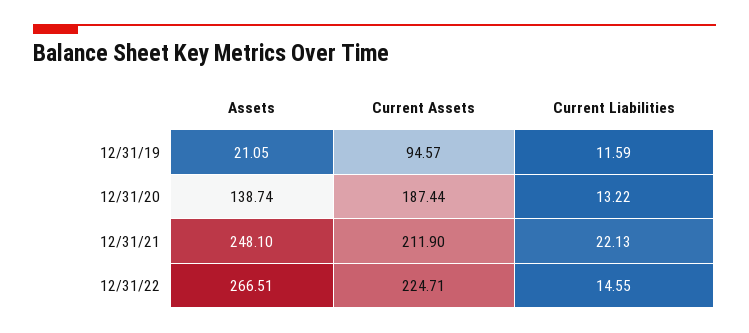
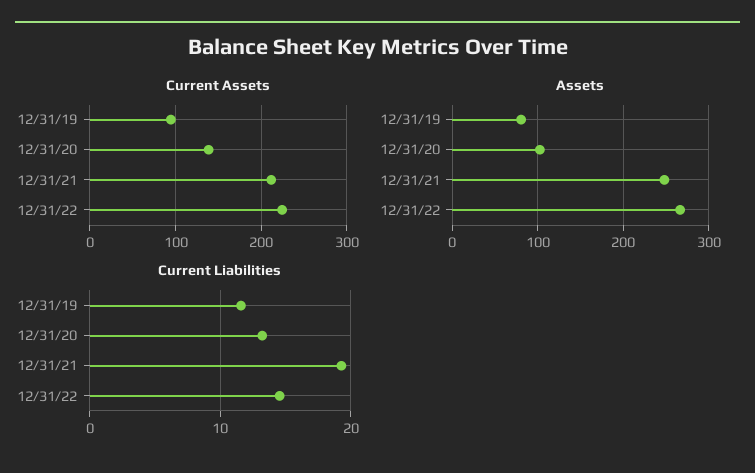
Assets, 12/31/19: 21.05 -> 80
Assets, 12/31/20: 138.74 -> 100
Current Assets, 12/31/20: 187.44 -> 140
Current Liabilities, 12/31/21: 22.13 -> 19

